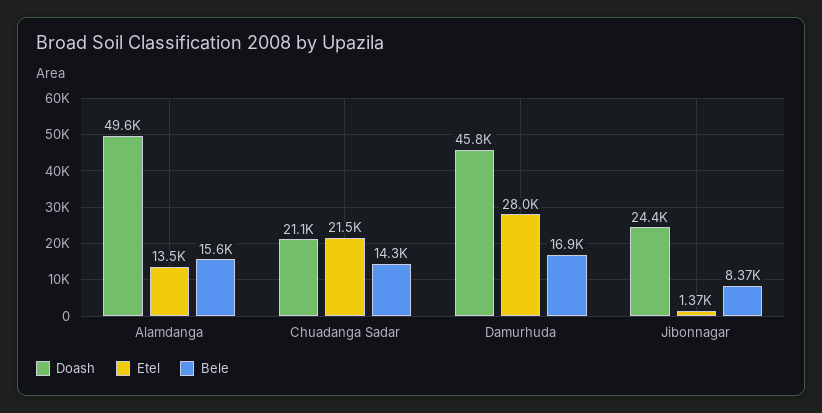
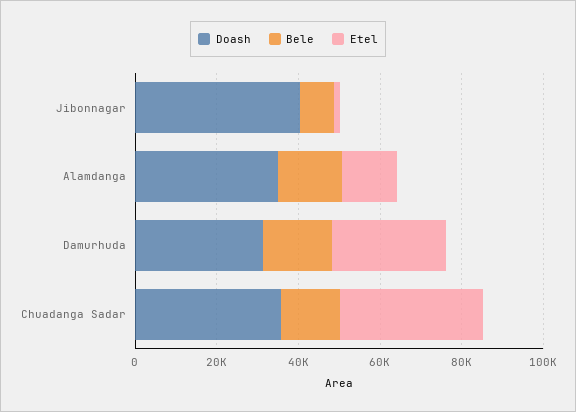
Doash, Alamdanga: 49600 -> 35000
Doash, Chuadanga Sadar: 21100 -> 35000
Etel, Chuadanga Sadar: 21500 -> 35000
Doash, Damurhuda: 45800 -> 30000
Doash, Jibonnagar: 24400 -> 40000

